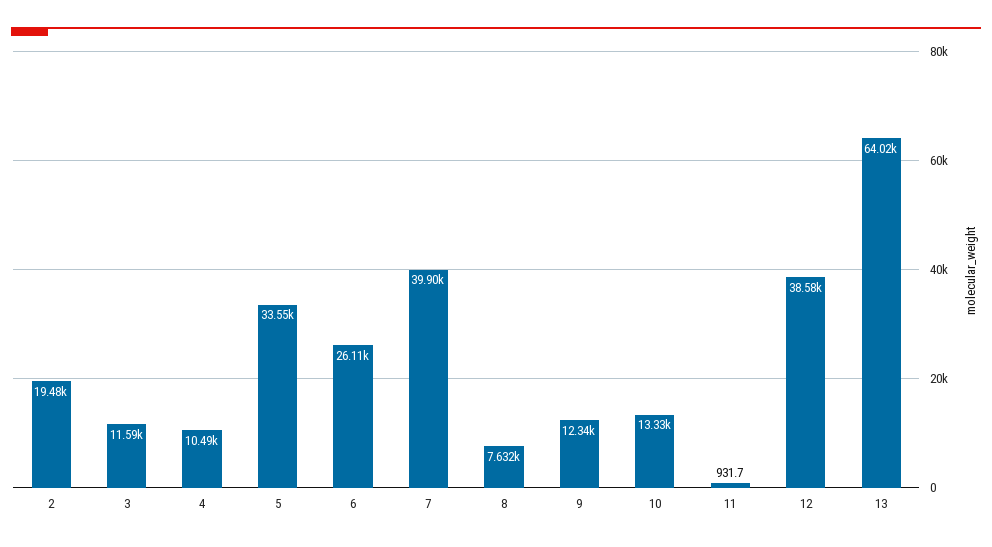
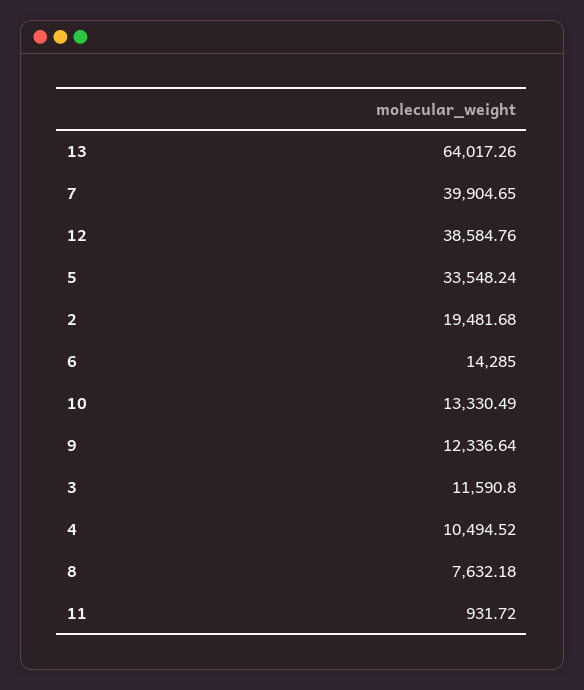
6: 26110 -> 14285

